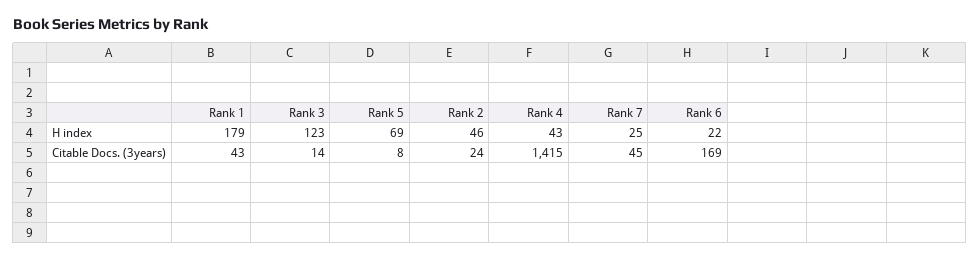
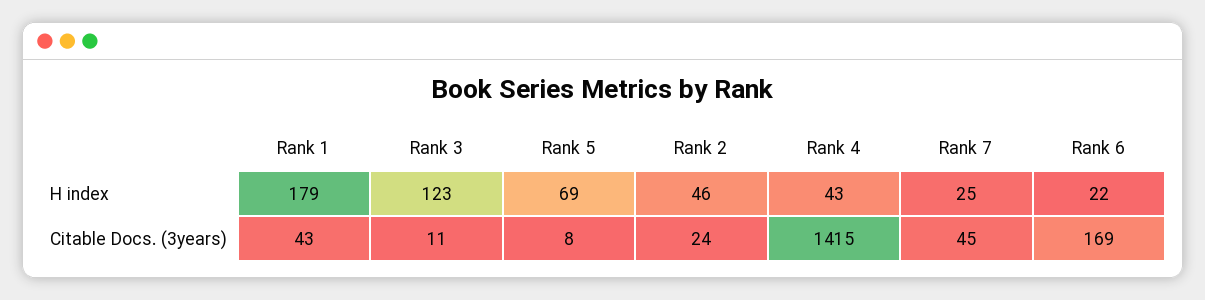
Rank 3, Citable Docs. (3years): 14 -> 11

